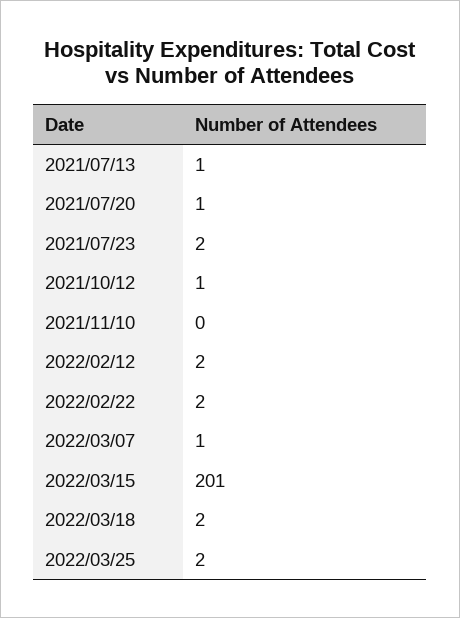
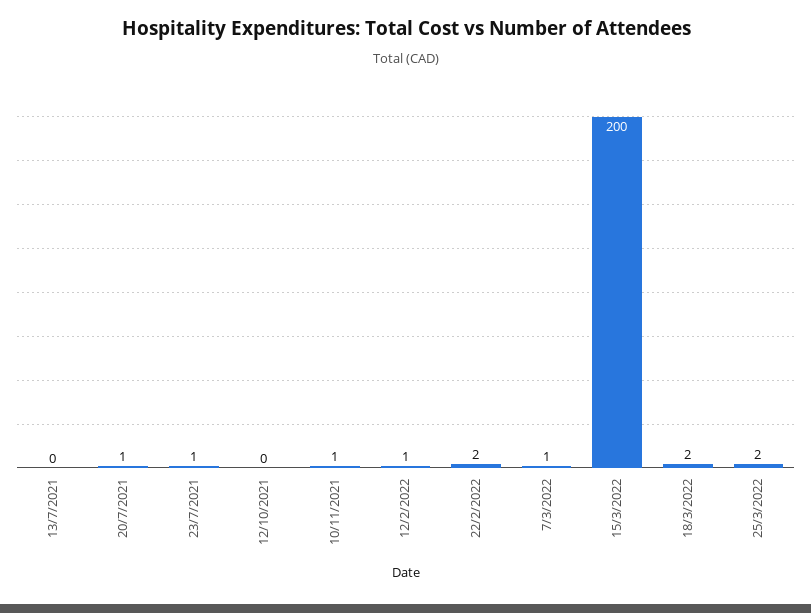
2021/07/13: 1 -> 0
2021/07/23: 2 -> 1
2021/10/12: 1 -> 0
2021/11/10: 0 -> 1
2022/02/12: 2 -> 1
2022/03/15: 201 -> 200

